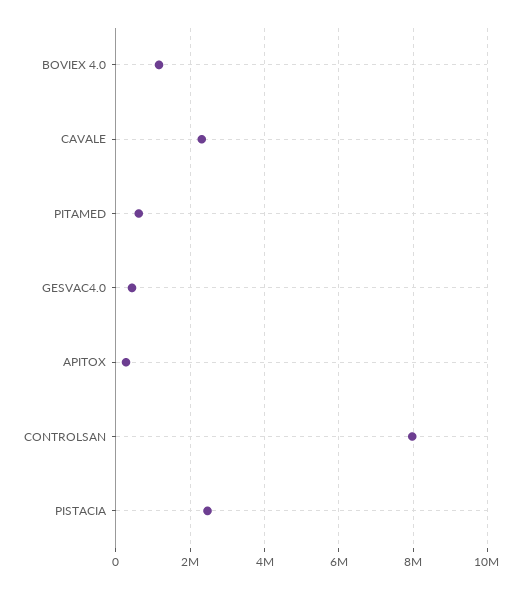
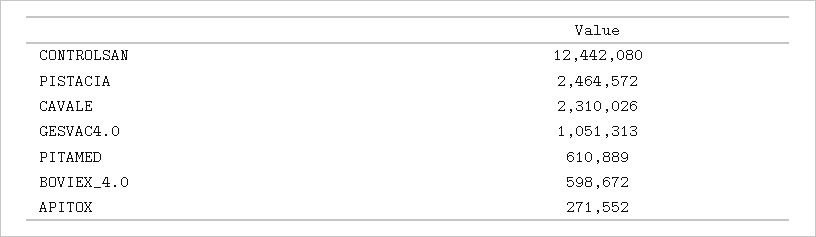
BOVIEX 4.0: 1200000 -> 598672
GESVAC4.0: 400000 -> 1051313
CONTROLSAN: 8000000 -> 12442080

